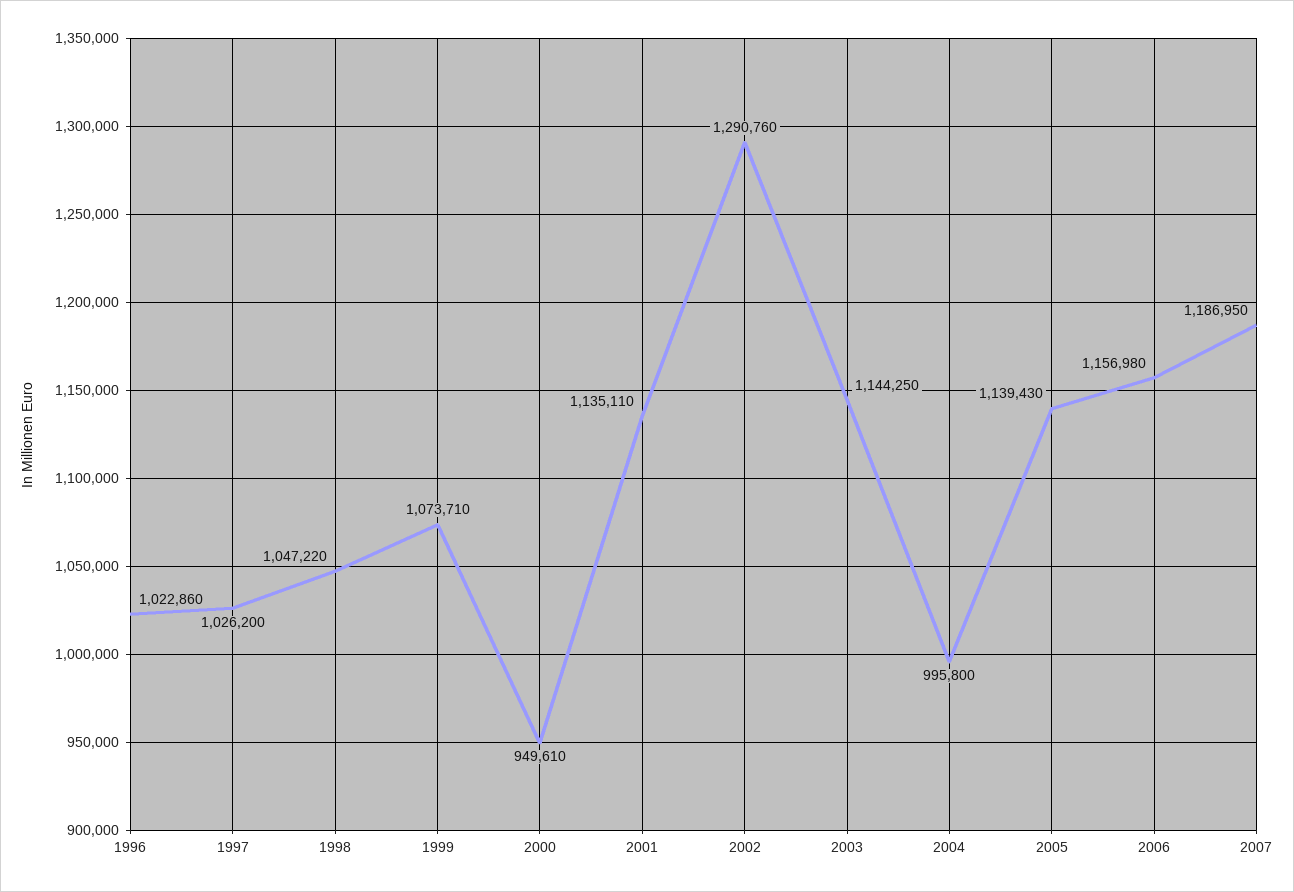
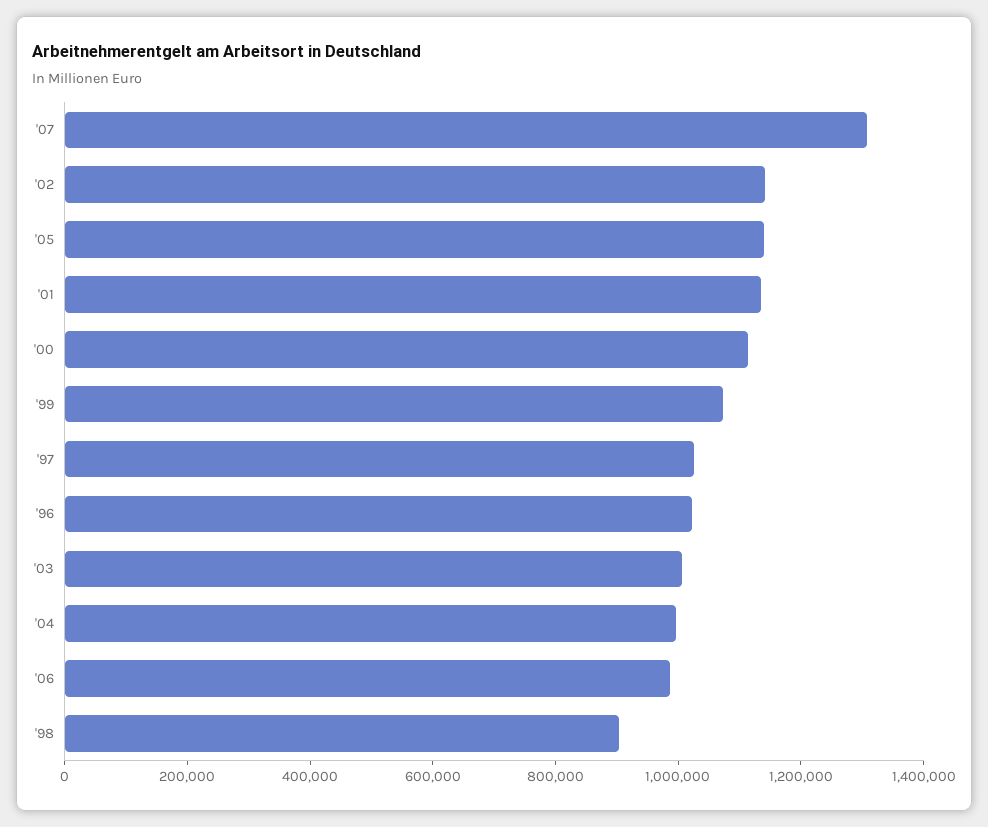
1998: 1047220 -> 900000
2000: 949610 -> 1100000
2002: 1290760 -> 1150000
2003: 1144250 -> 1000000
2006: 1156980 -> 1000000
2007: 1186950 -> 1300000

